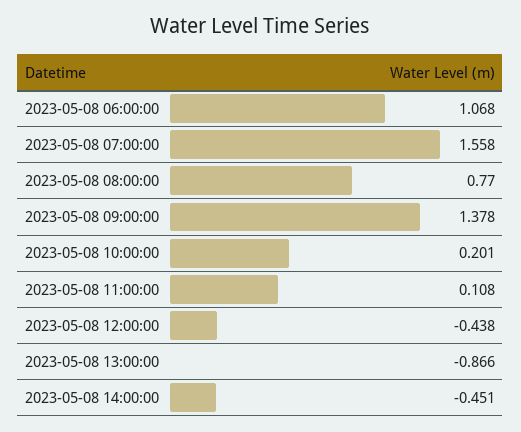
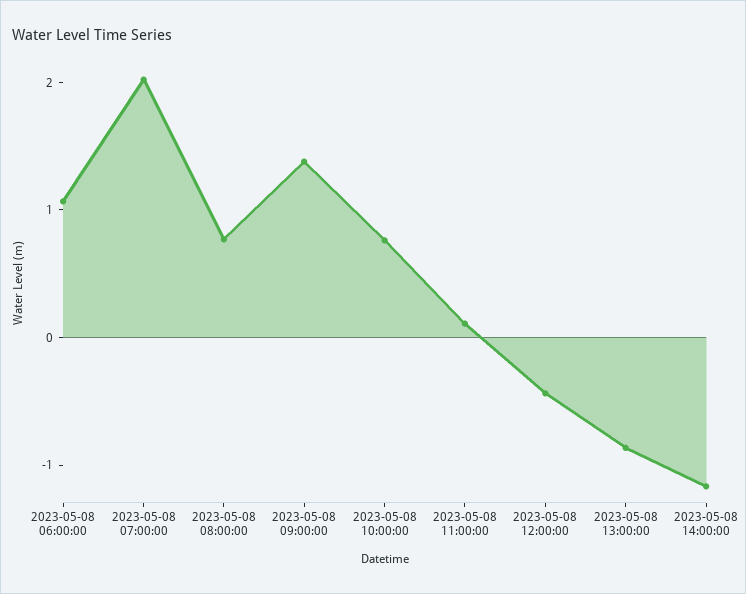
2023-05-08 07:00:00: 1.558 -> 2
2023-05-08 10:00:00: 0.201 -> 0.8
2023-05-08 14:00:00: -0.451 -> -1.2

